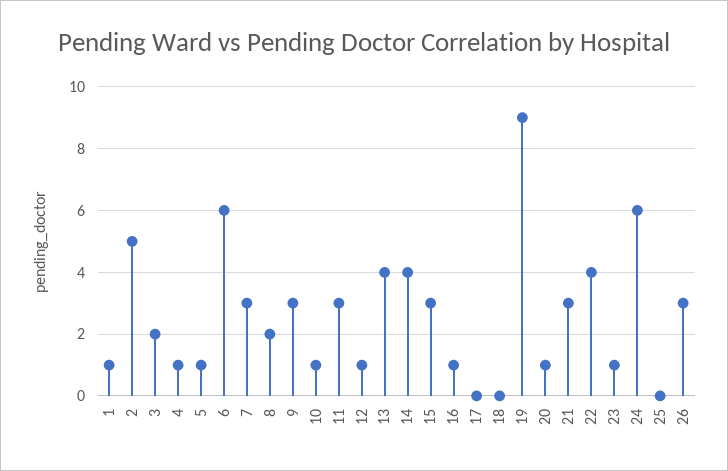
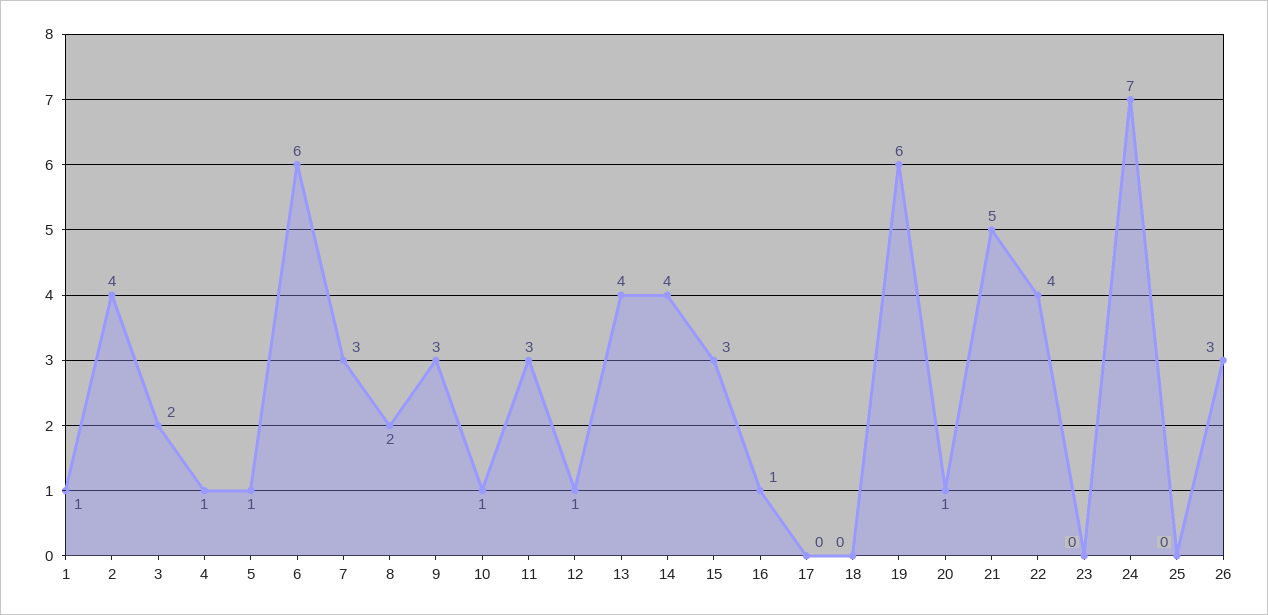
2: 5 -> 4
19: 9 -> 6
21: 3 -> 5
23: 1 -> 0
24: 6 -> 7

